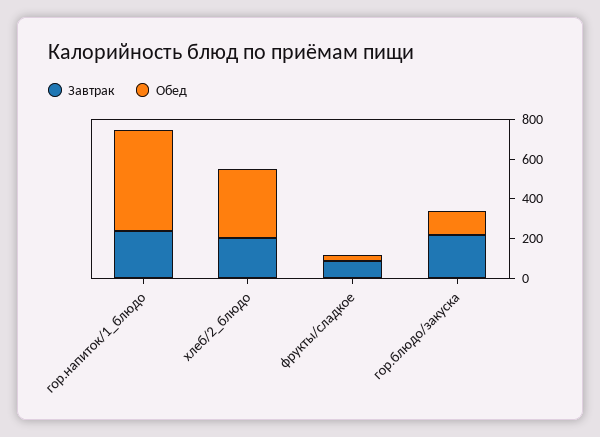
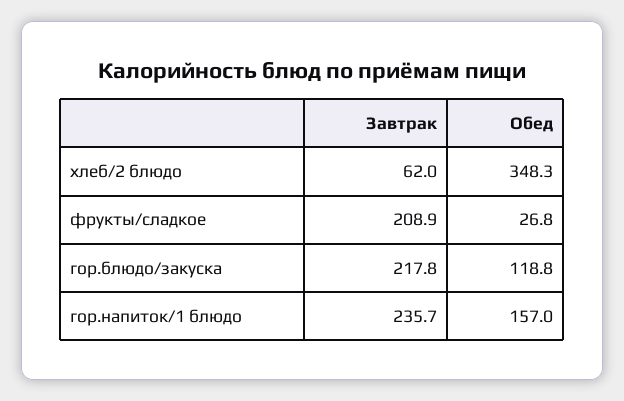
Обед, гор.напиток/1_блюдо: 500 -> 157
Завтрак, хлеб/2_блюдо: 200 -> 62
Завтрак, фрукты/сладкое: 100 -> 208.9

